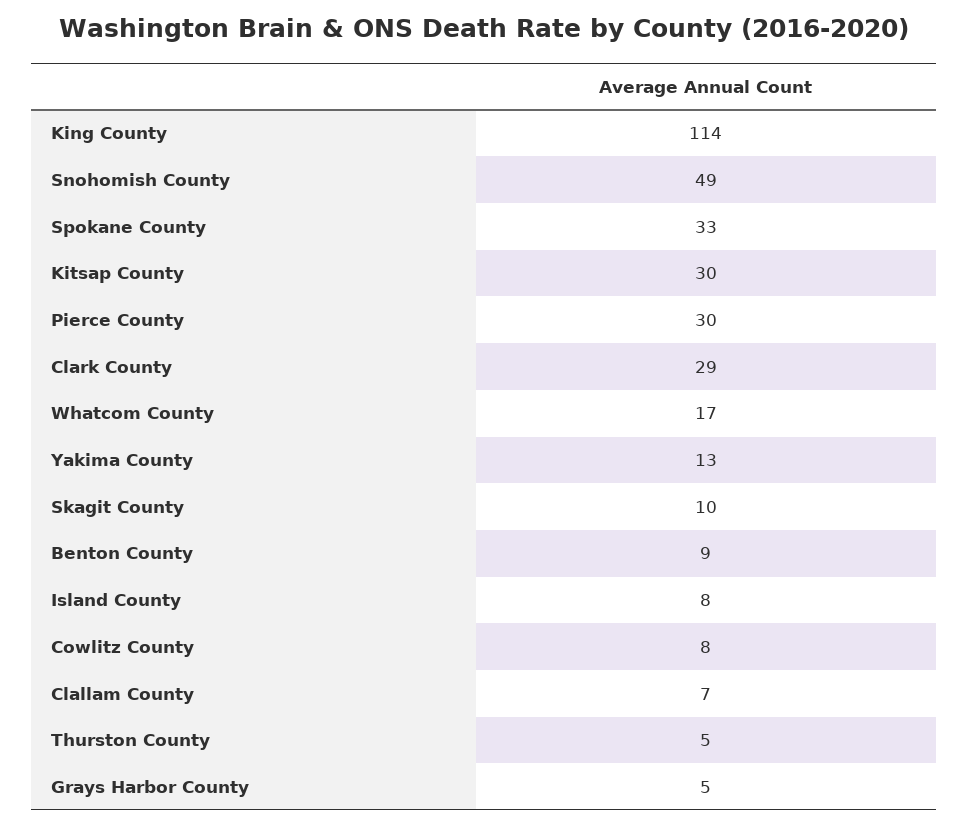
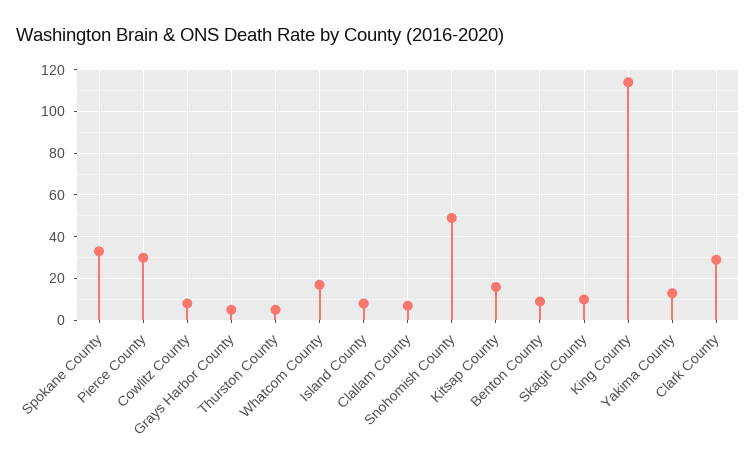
Kitsap County: 30 -> 15

